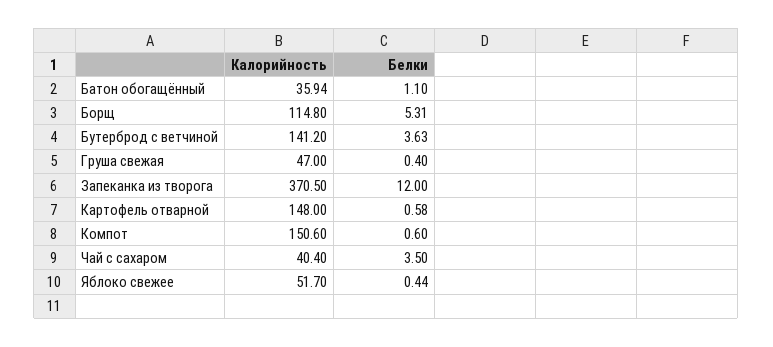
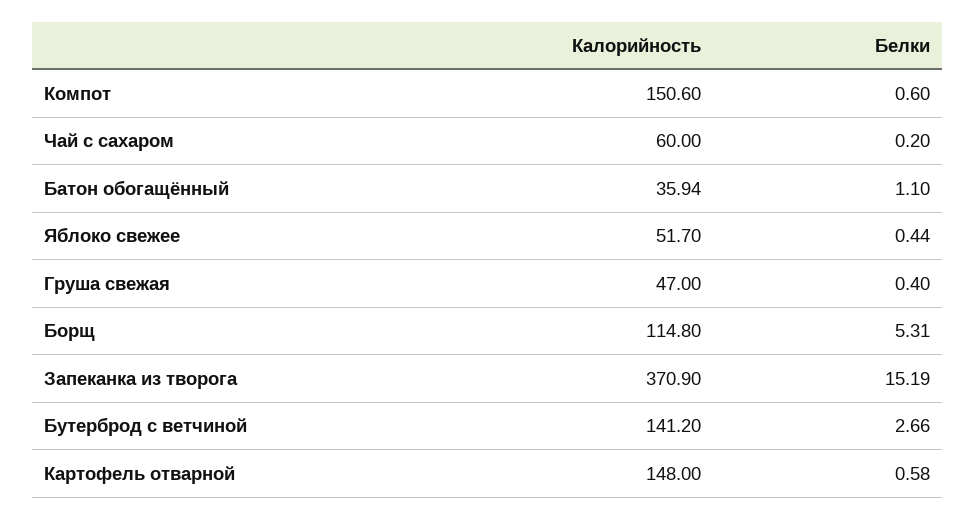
Белки, Бутерброд с ветчиной: 3.63 -> 2.66
Калорийность, Запеканка из творога: 370.5 -> 370.9
Белки, Запеканка из творога: 12 -> 15.19
Калорийность, Чай с сахаром: 40.4 -> 60
Белки, Чай с сахаром: 3.5 -> 0.2

